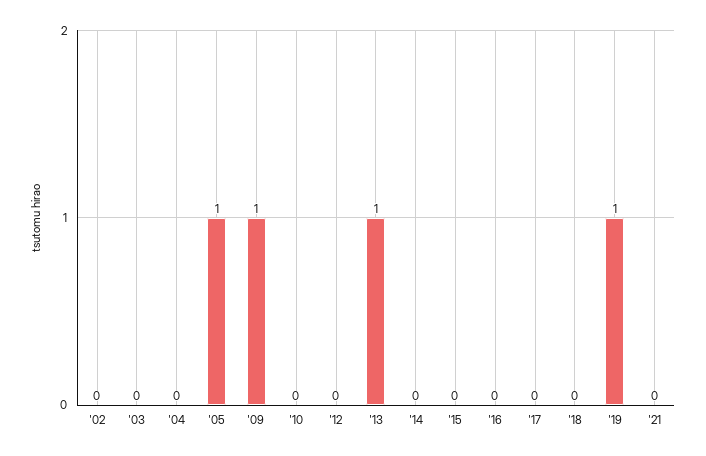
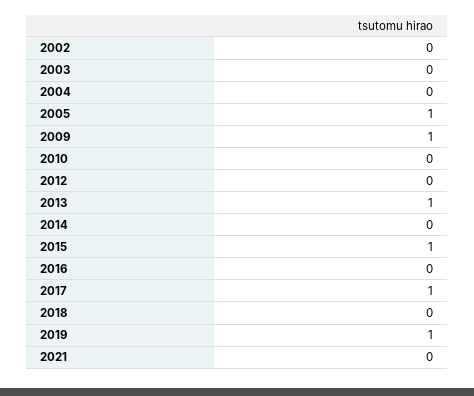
'15: 0 -> 1
'17: 0 -> 1

